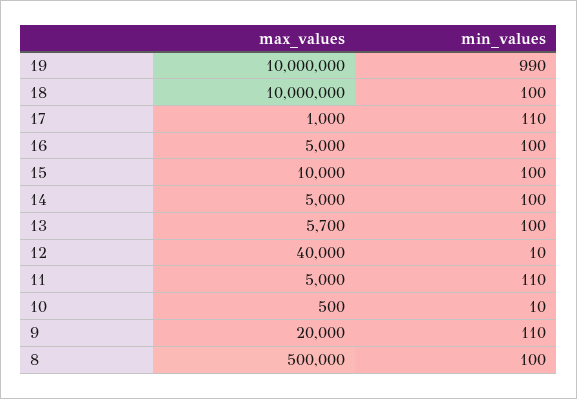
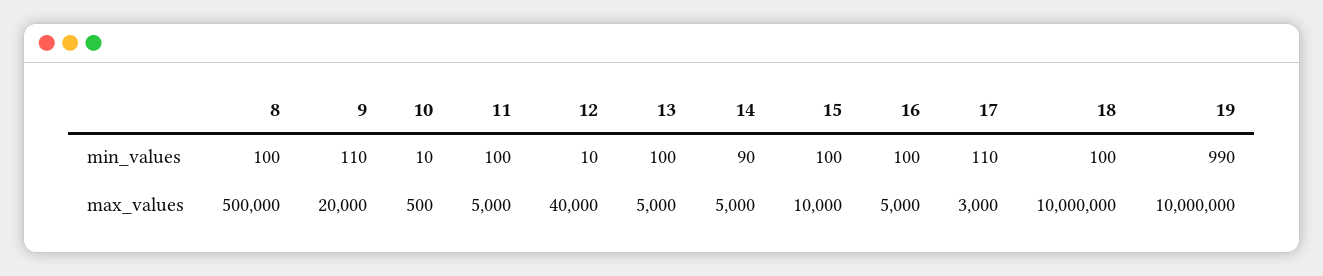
max_values, 17: 1000 -> 3000
min_values, 14: 100 -> 90
max_values, 13: 5700 -> 5000
min_values, 11: 110 -> 100

